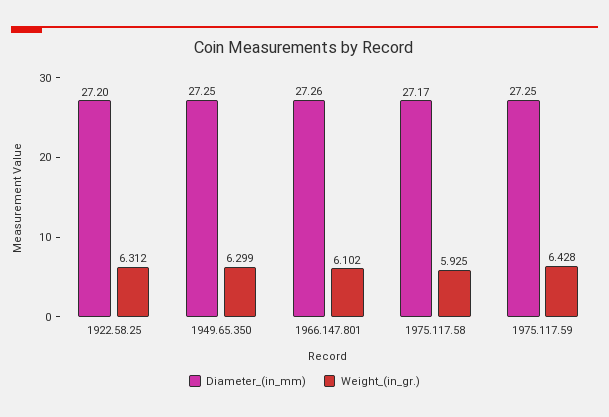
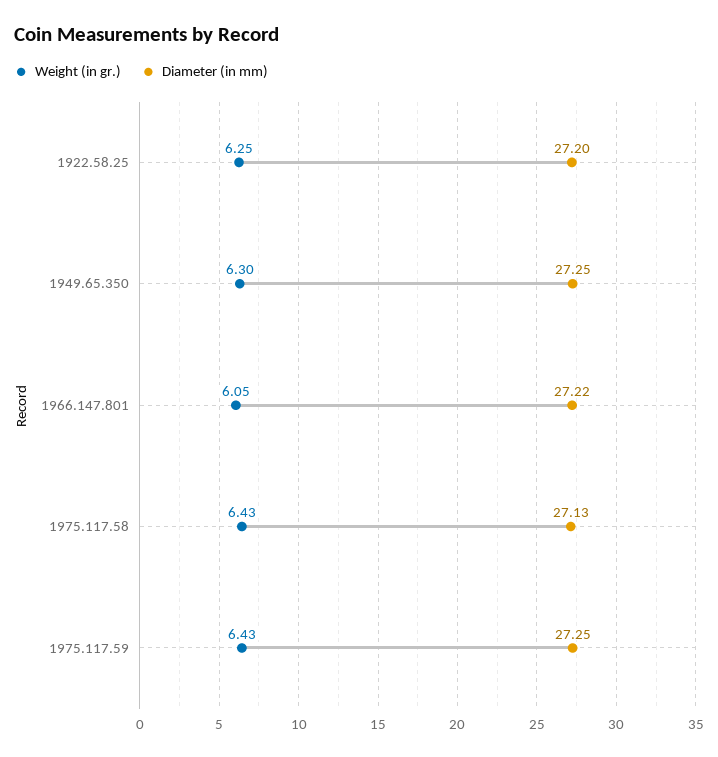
Weight_(in_gr.), 1922.58.25: 6.312 -> 6.25
Diameter_(in_mm), 1966.147.801: 27.26 -> 27.22
Weight_(in_gr.), 1966.147.801: 6.102 -> 6.05
Diameter_(in_mm), 1975.117.58: 27.17 -> 27.13
Weight_(in_gr.), 1975.117.58: 5.925 -> 6.43

